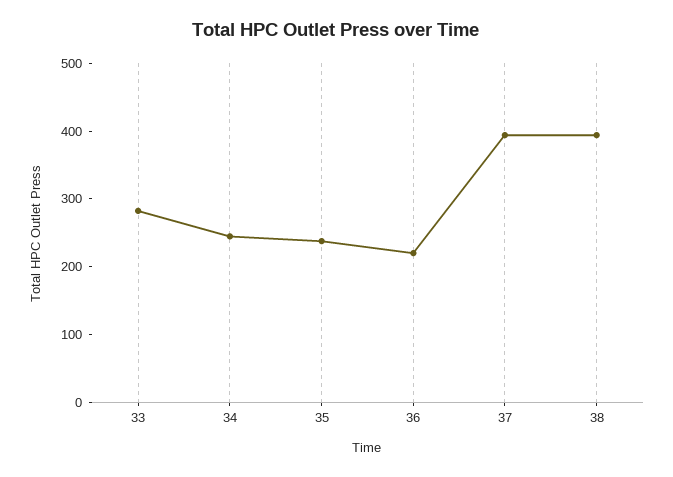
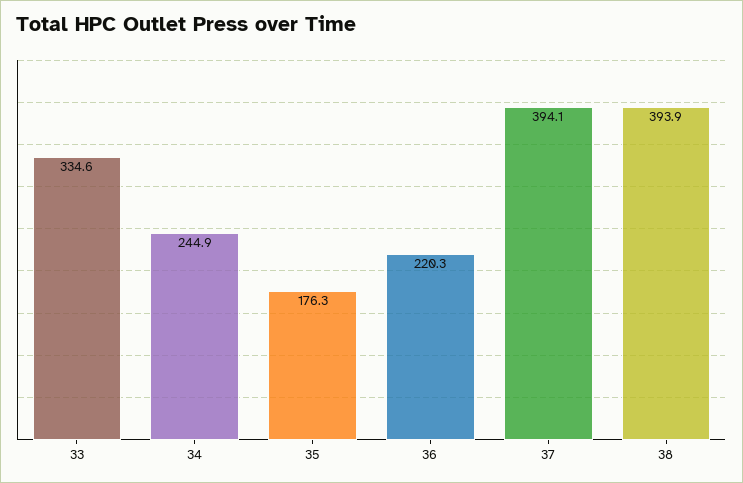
33: 280 -> 334.6
35: 240 -> 176.3

